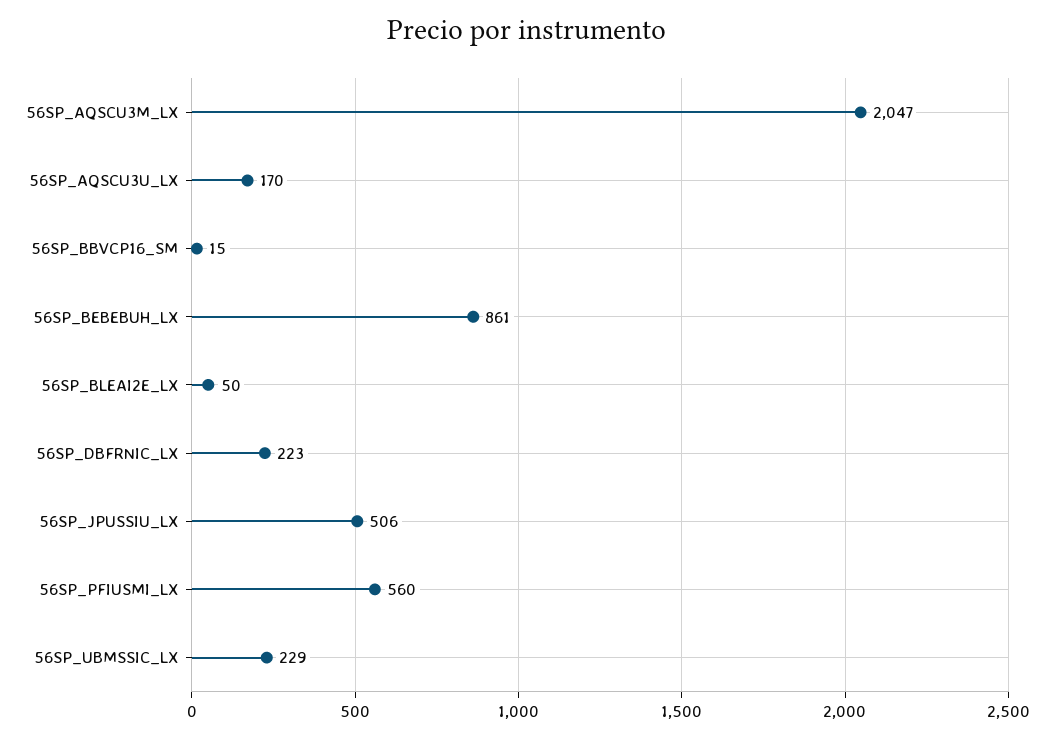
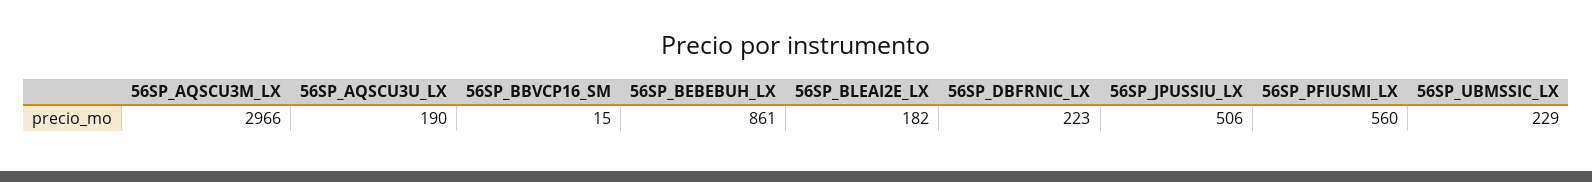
56SP_AQSCU3M_LX: 2047 -> 2966
56SP_AQSCU3U_LX: 170 -> 190
56SP_BLEAI2E_LX: 50 -> 182

